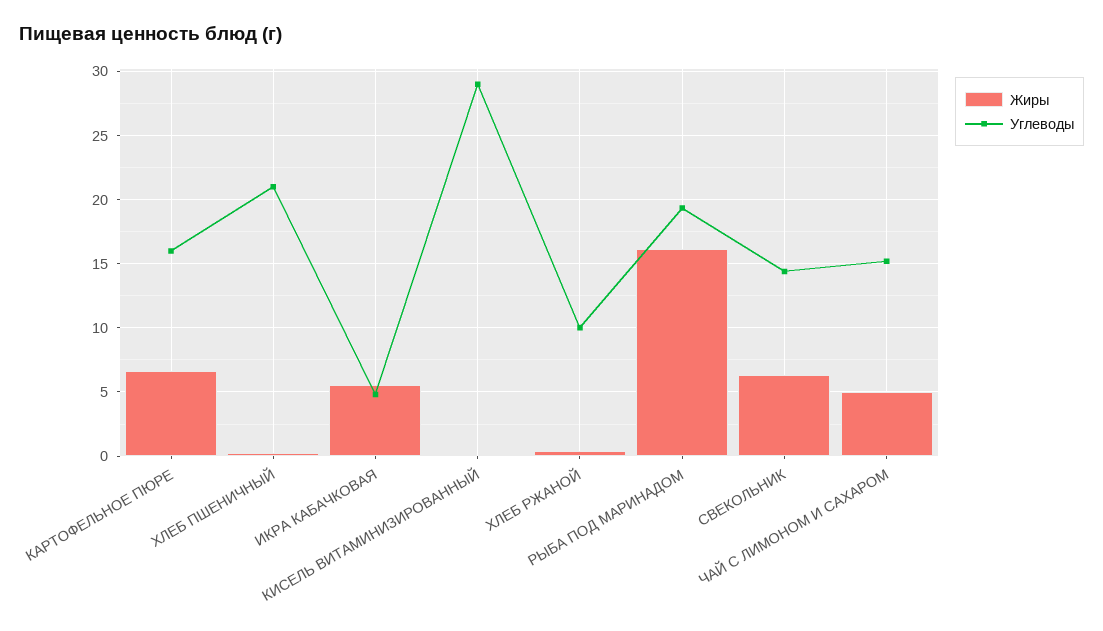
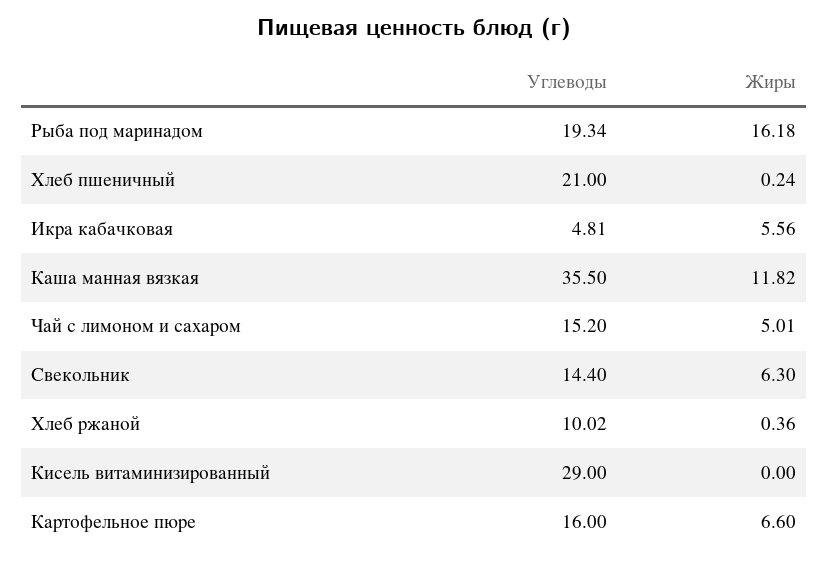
Углеводы, Каша манная вязкая: none -> 35.5
Жиры, Каша манная вязкая: none -> 11.82

